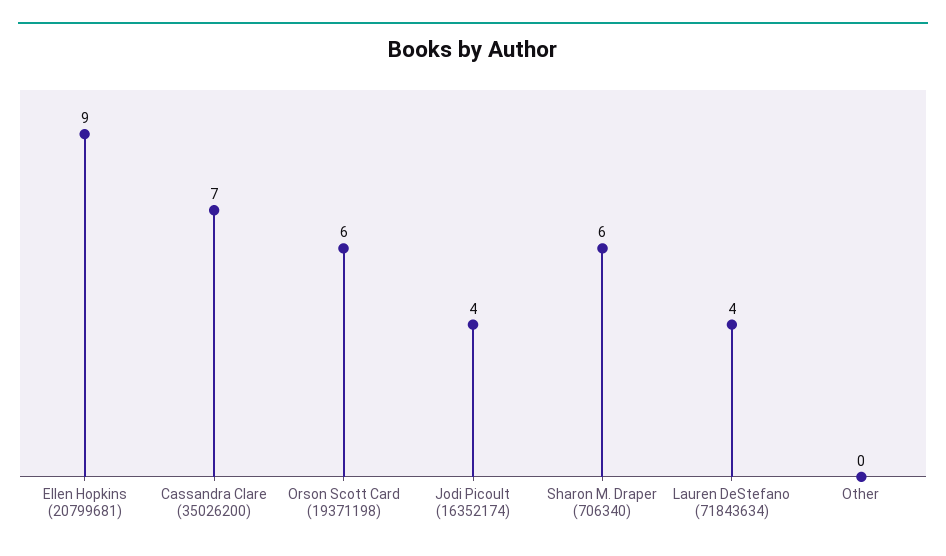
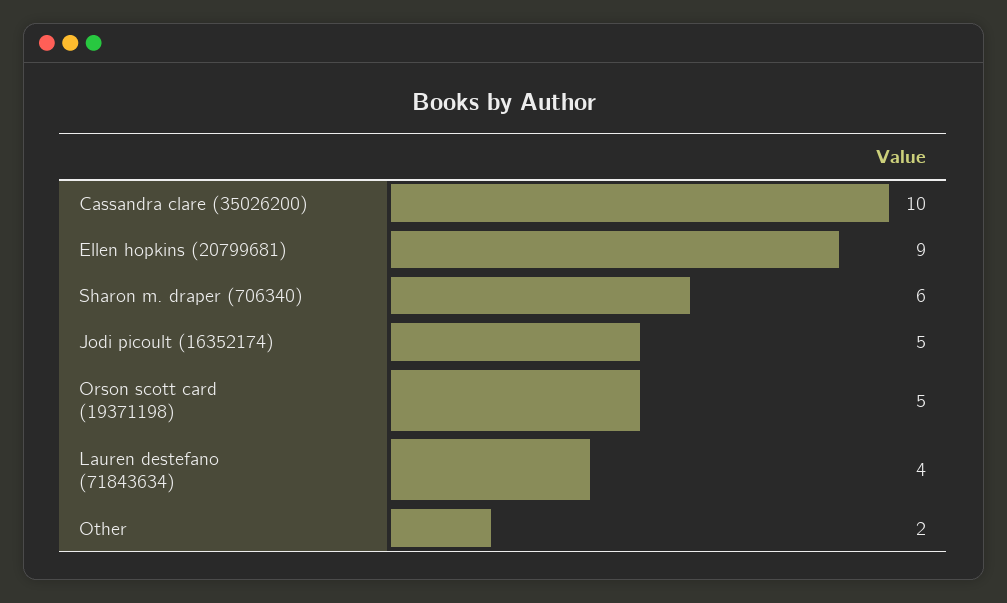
Cassandra Clare (35026200): 7 -> 10
Orson Scott Card (19371198): 6 -> 5
Jodi Picoult (16352174): 4 -> 5
Other: 0 -> 2

